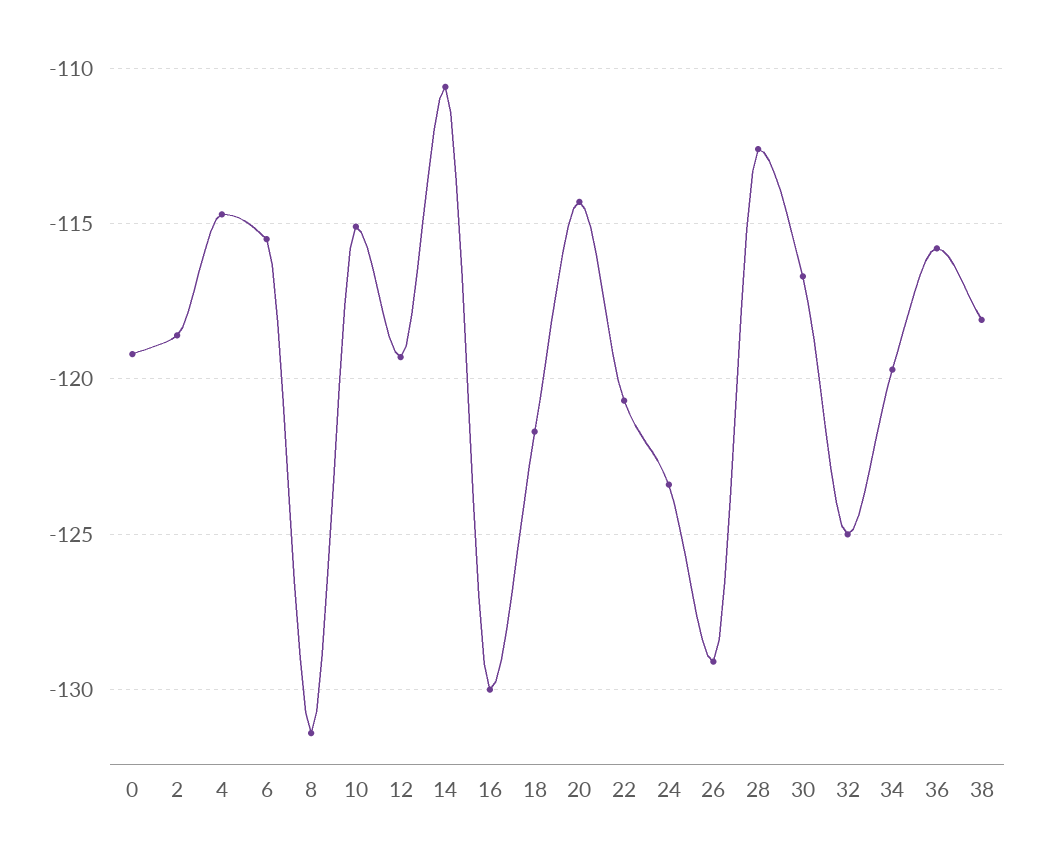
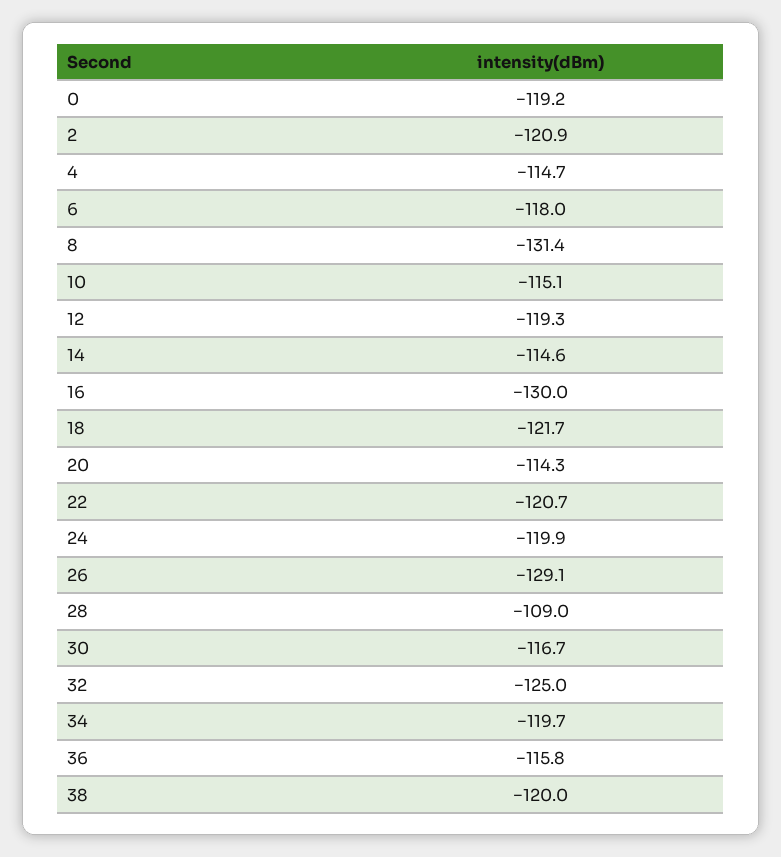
2: -118.5 -> -120.9
6: -115.5 -> -118
14: -110.5 -> -114.6
24: -123.5 -> -119.9
28: -112.5 -> -109
38: -118 -> -120

